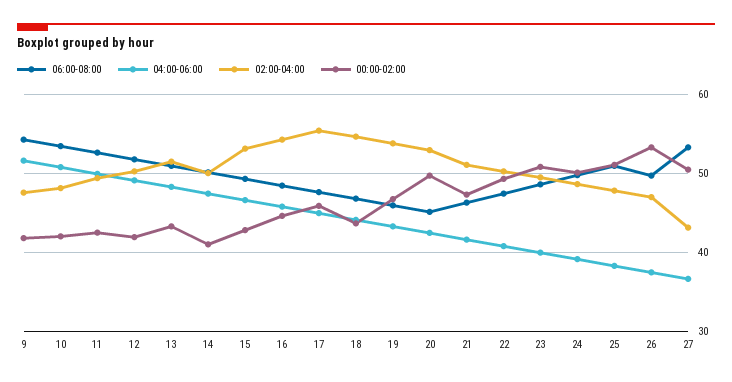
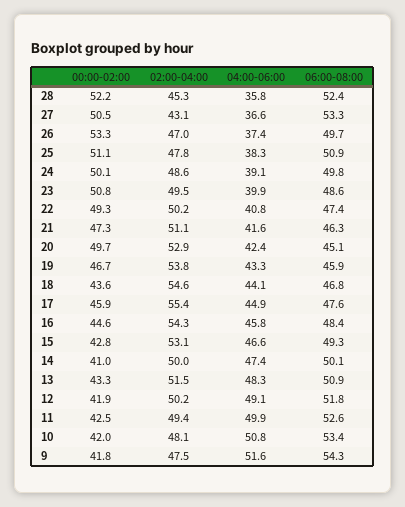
00:00-02:00, 28: none -> 52.2
02:00-04:00, 28: none -> 45.3
04:00-06:00, 28: none -> 35.8
06:00-08:00, 28: none -> 52.4

